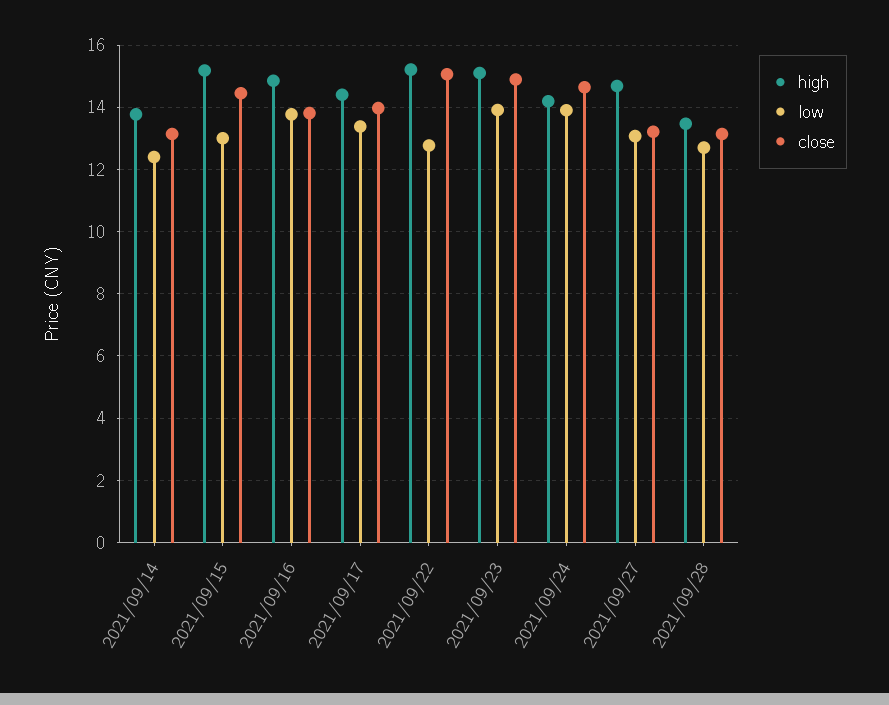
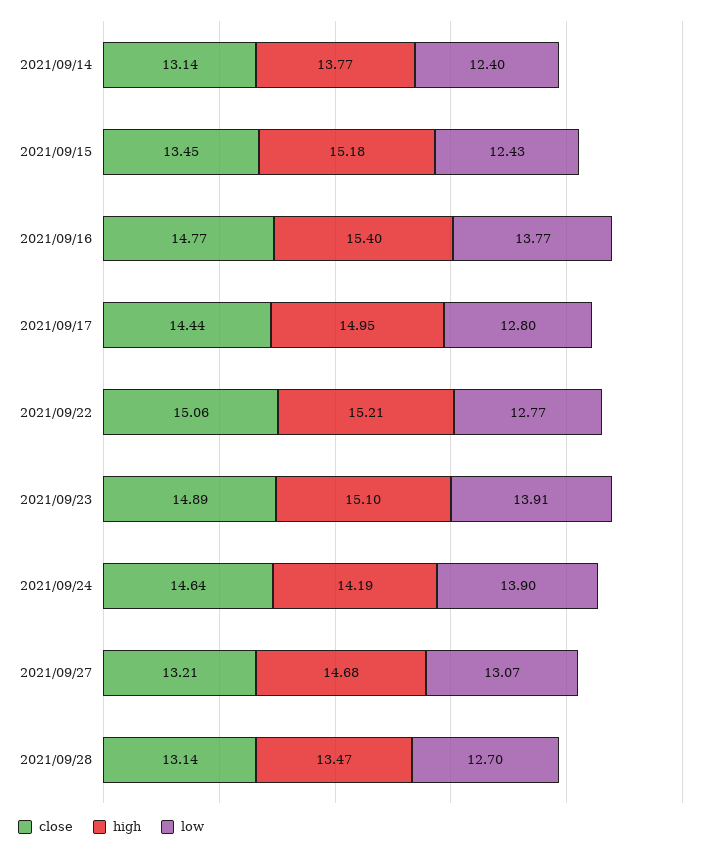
low, 2021/09/15: 13 -> 12.43
close, 2021/09/15: 14.4 -> 13.45
high, 2021/09/16: 14.8 -> 15.4
close, 2021/09/16: 13.8 -> 14.77
high, 2021/09/17: 14.4 -> 14.95
low, 2021/09/17: 13.4 -> 12.8
close, 2021/09/17: 14 -> 14.44

